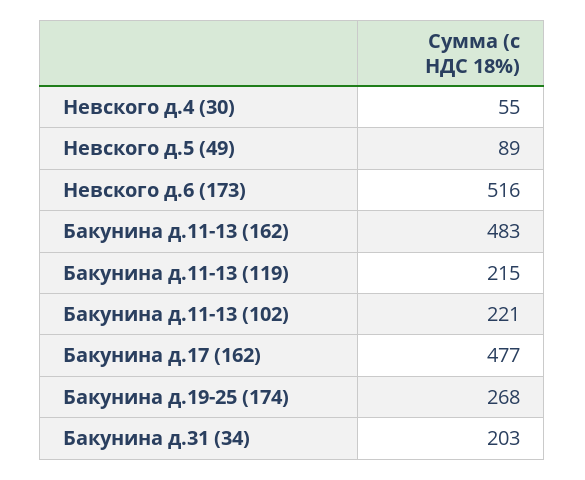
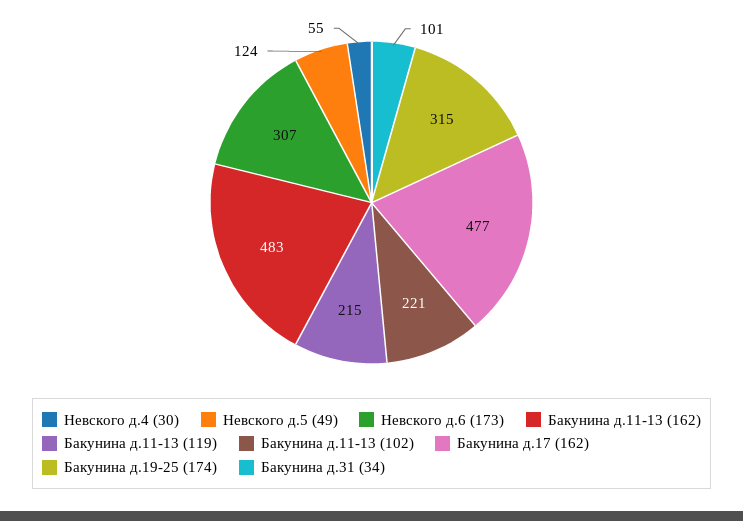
Невского д.5 (49): 89 -> 124
Невского д.6 (173): 516 -> 307
Бакунина д.19-25 (174): 268 -> 315
Бакунина д.31 (34): 203 -> 101

